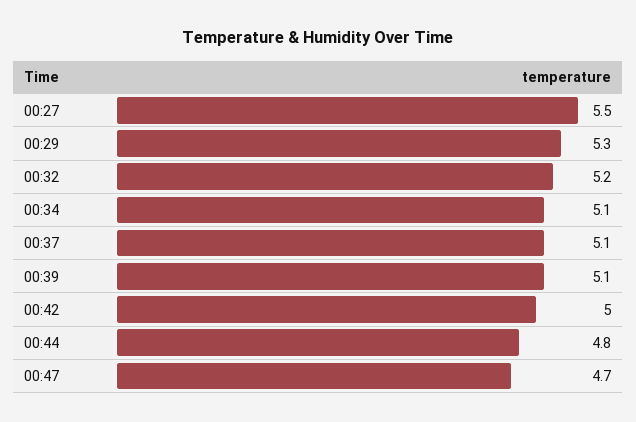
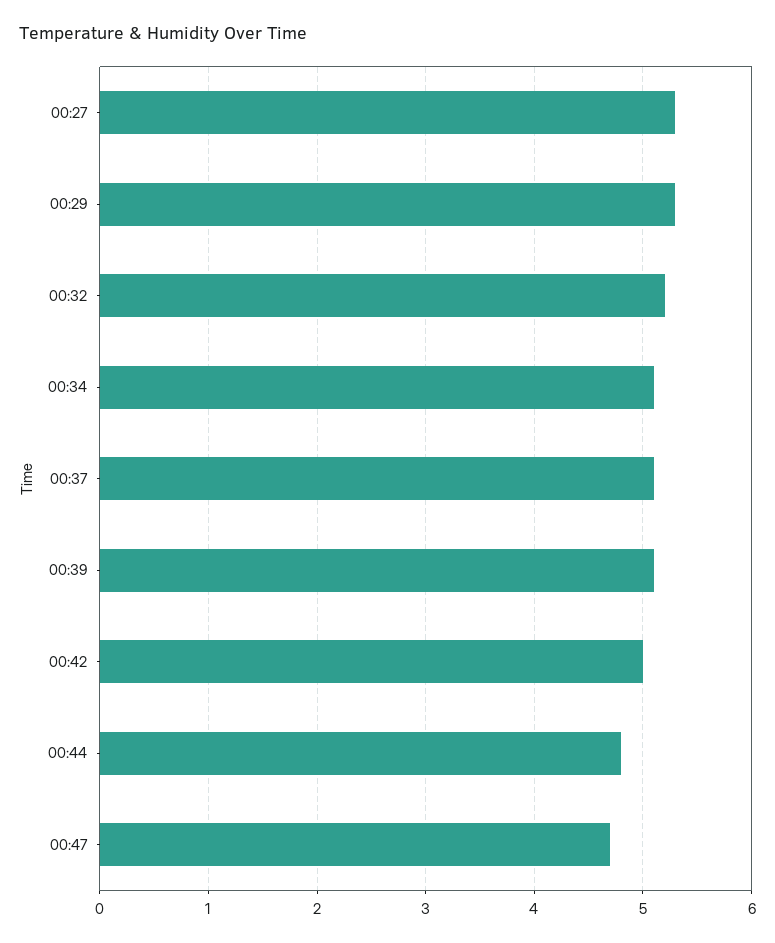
00:27: 5.5 -> 5.3

